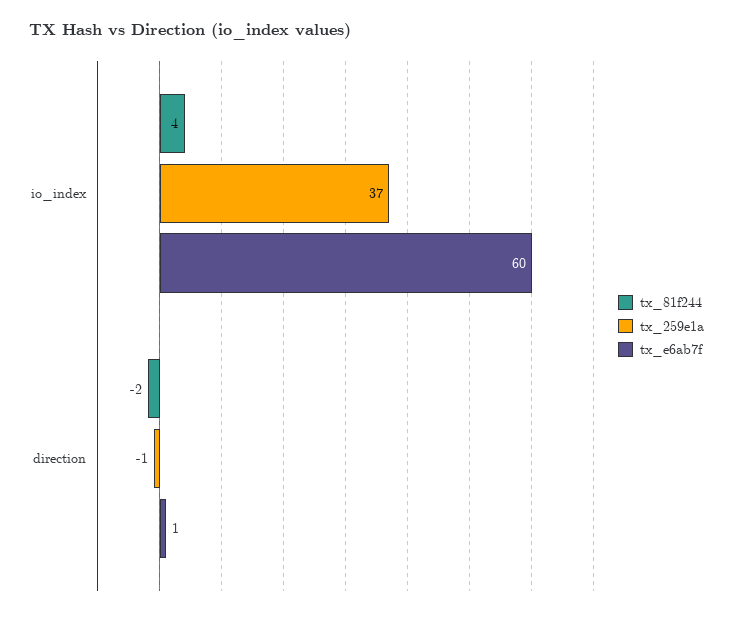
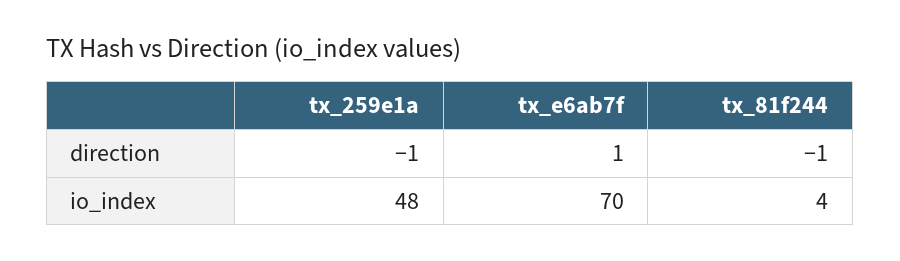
tx_259e1a, io_index: 37 -> 48
tx_e6ab7f, io_index: 60 -> 70
tx_81f244, direction: -2 -> -1

